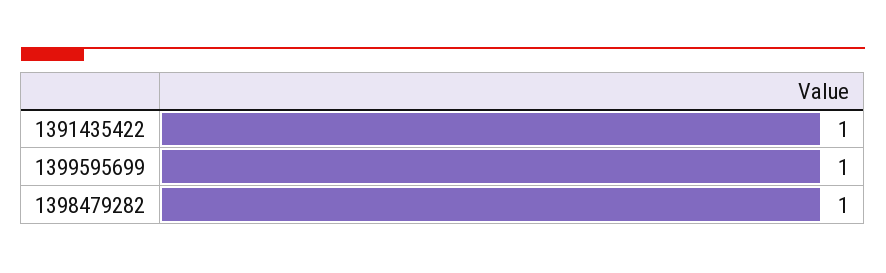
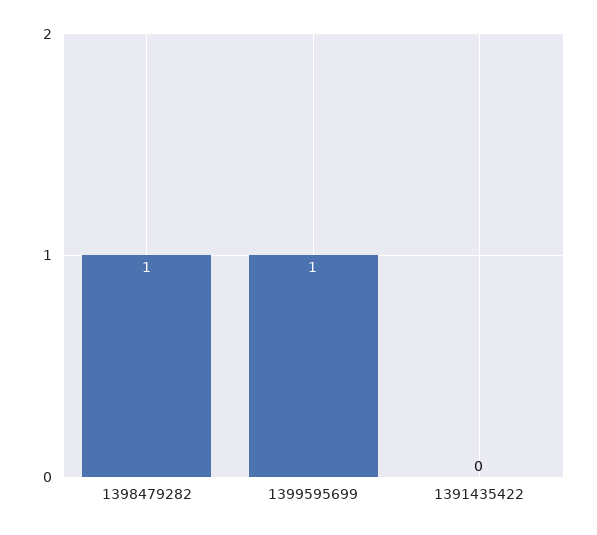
1391435422: 1 -> 0

